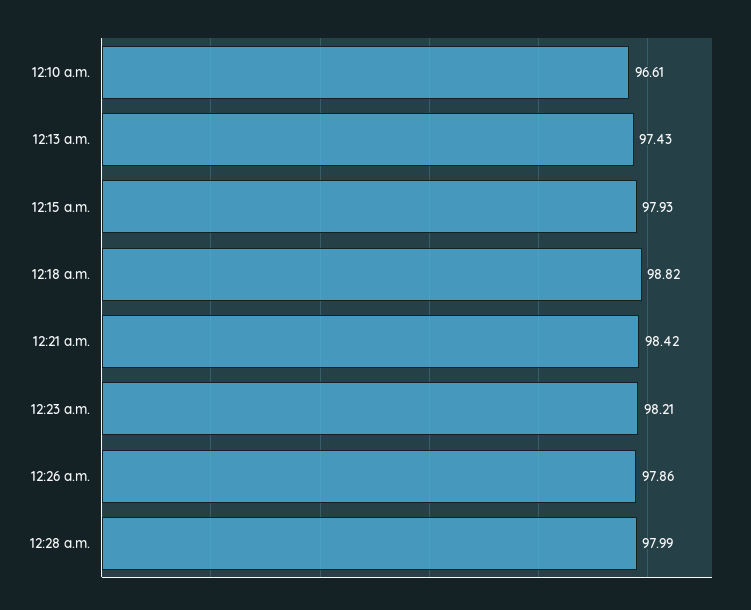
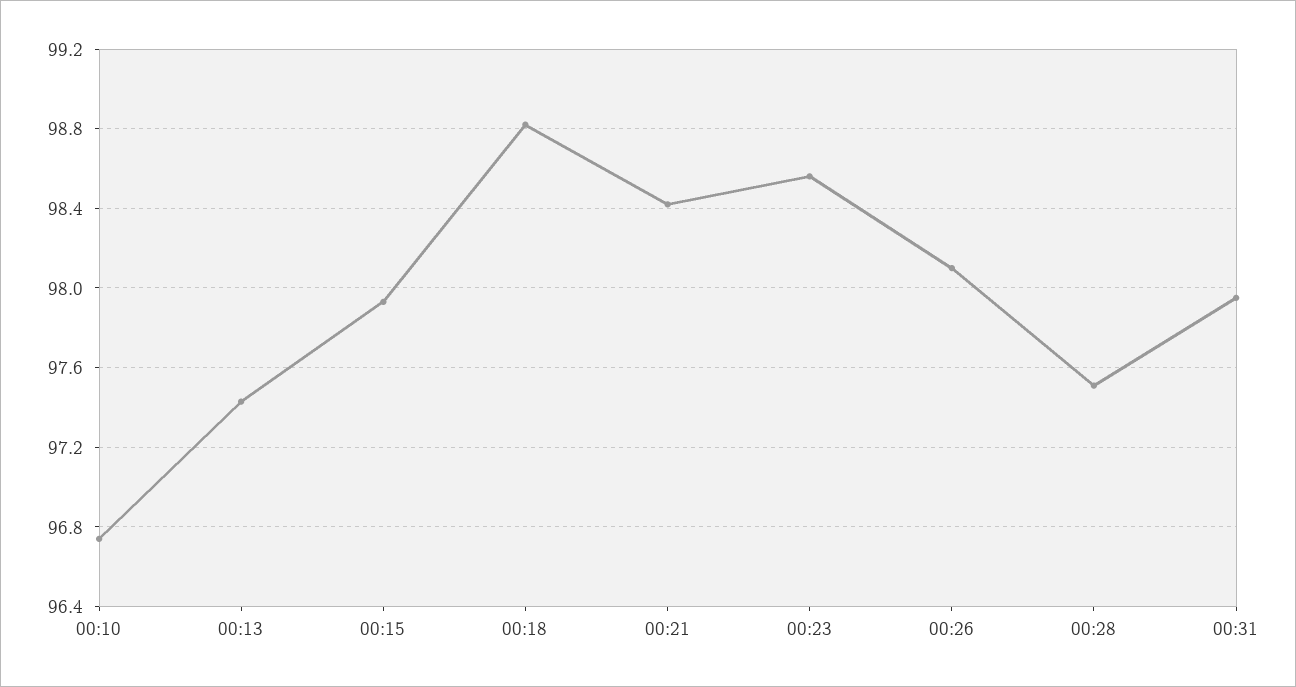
12:10 a.m.: 96.61 -> 96.75
12:23 a.m.: 98.21 -> 98.55
12:26 a.m.: 97.86 -> 98.1
12:28 a.m.: 97.99 -> 97.5
00:31: none -> 97.95

